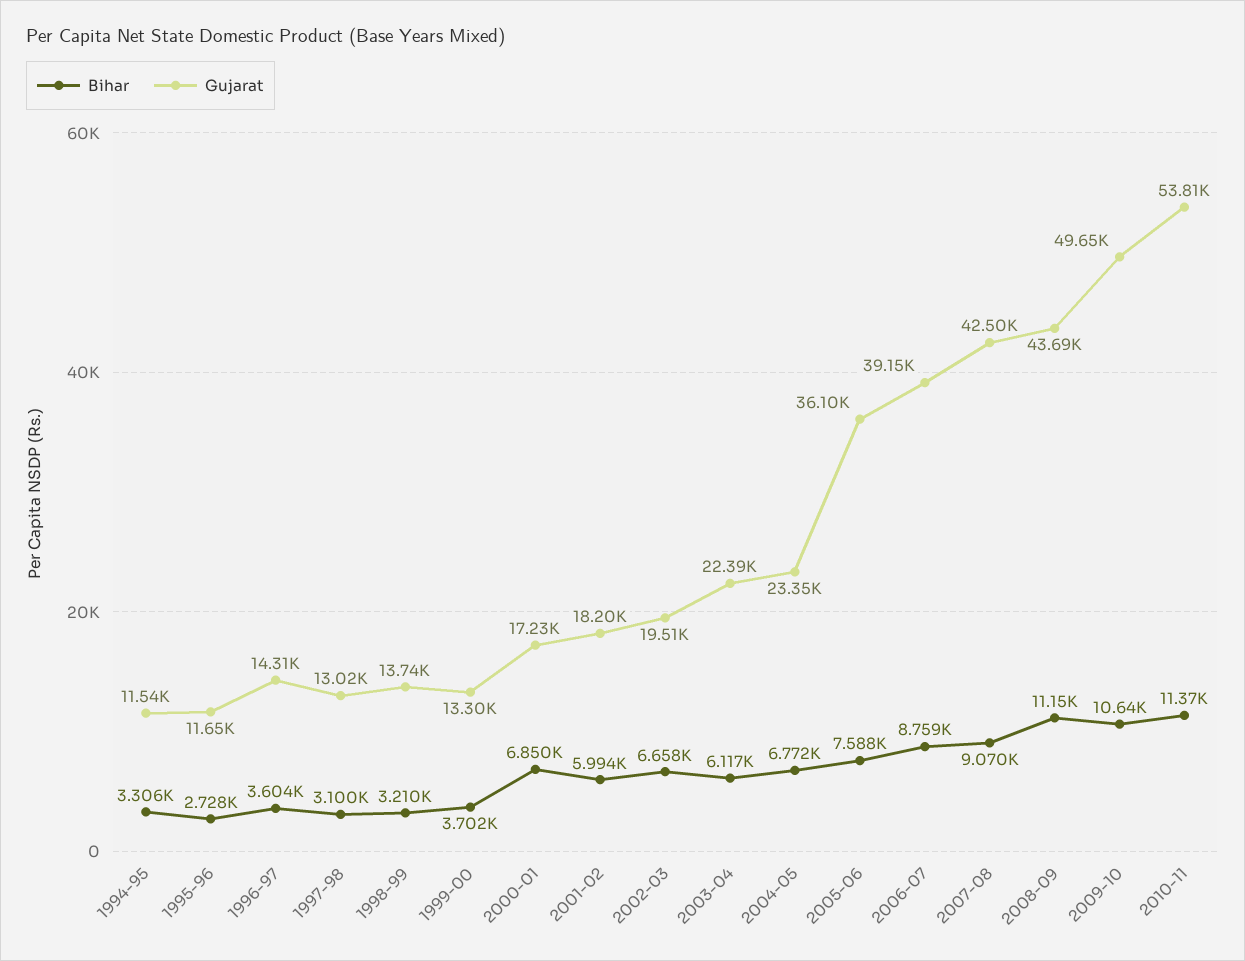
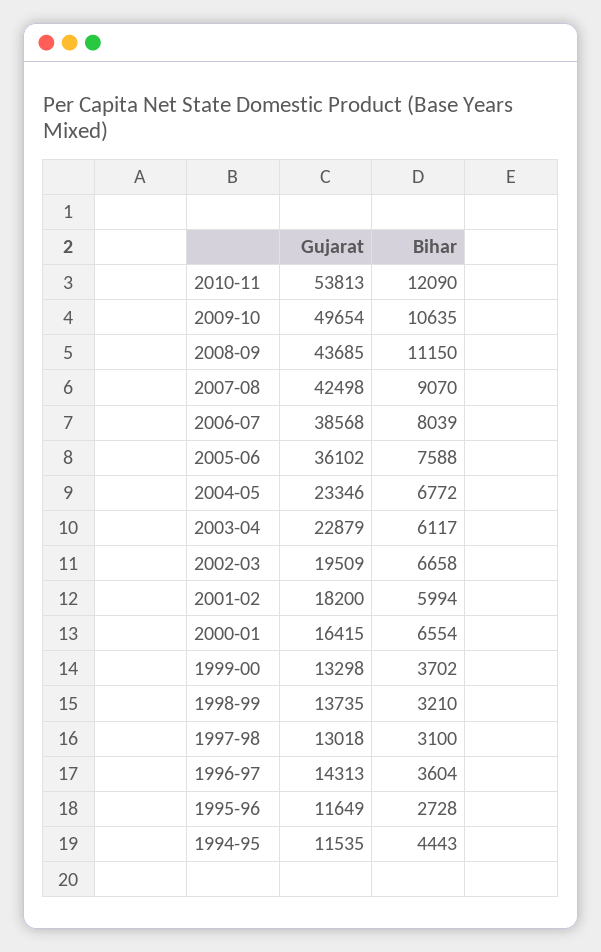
Bihar, 1994-95: 3306 -> 4443
Bihar, 2000-01: 6850 -> 6554
Gujarat, 2000-01: 17230 -> 16415
Gujarat, 2003-04: 22390 -> 22879
Bihar, 2006-07: 8759 -> 8039
Gujarat, 2006-07: 39150 -> 38568
Bihar, 2010-11: 11370 -> 12090

